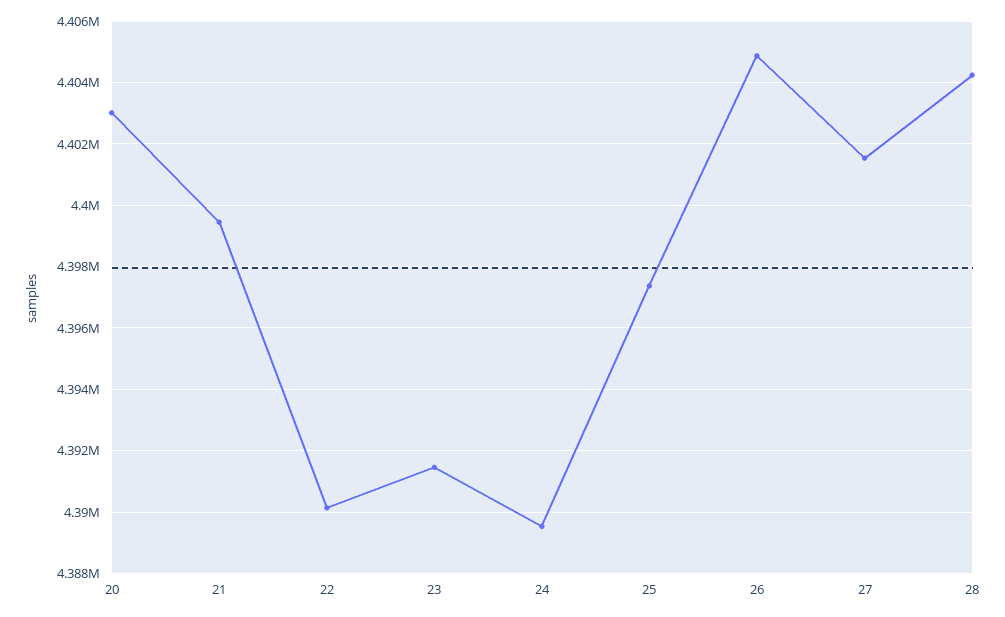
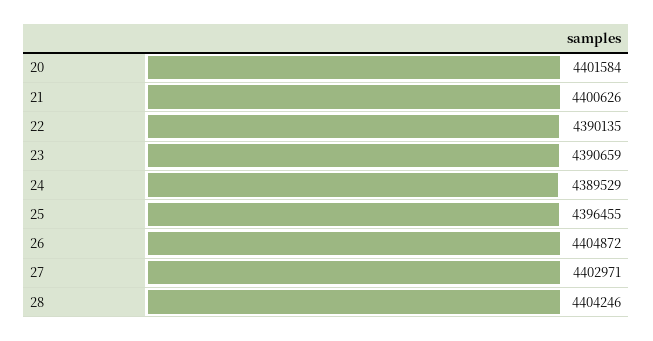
20: 4403000 -> 4401584
21: 4399400 -> 4400626
23: 4391400 -> 4390659
25: 4397400 -> 4396455
27: 4401600 -> 4402971

